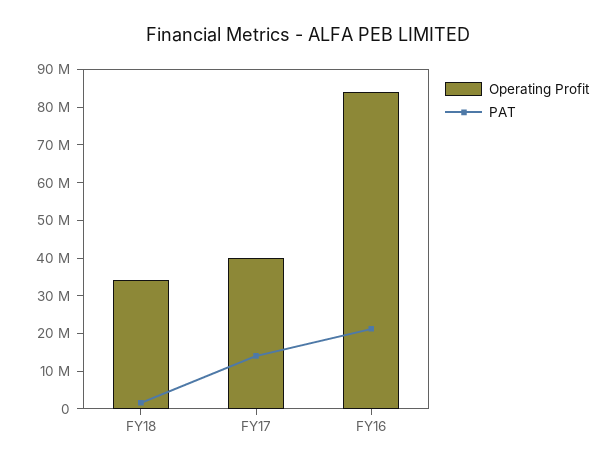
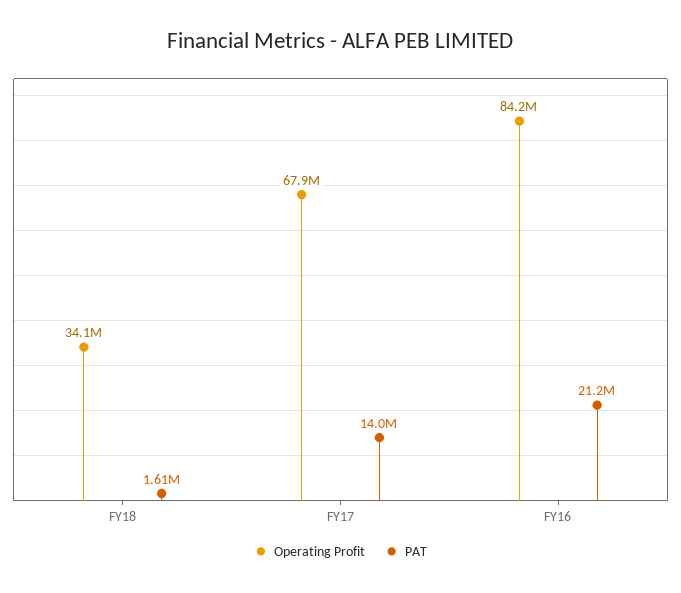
Operating Profit, FY17: 40000000 -> 67900000

